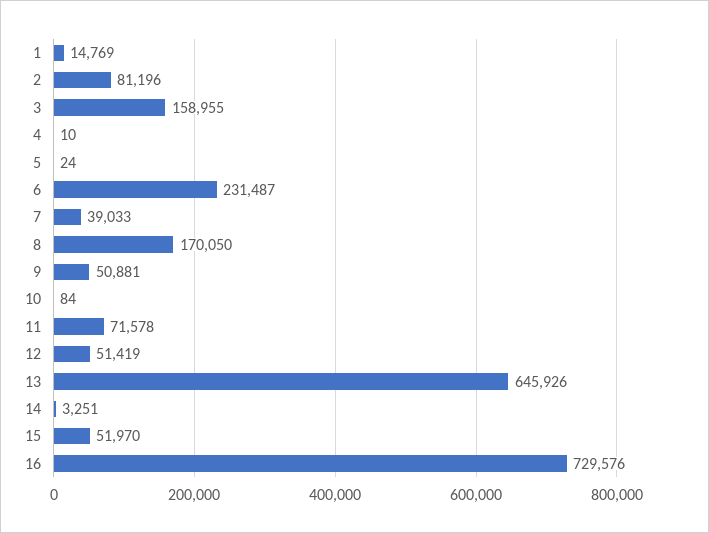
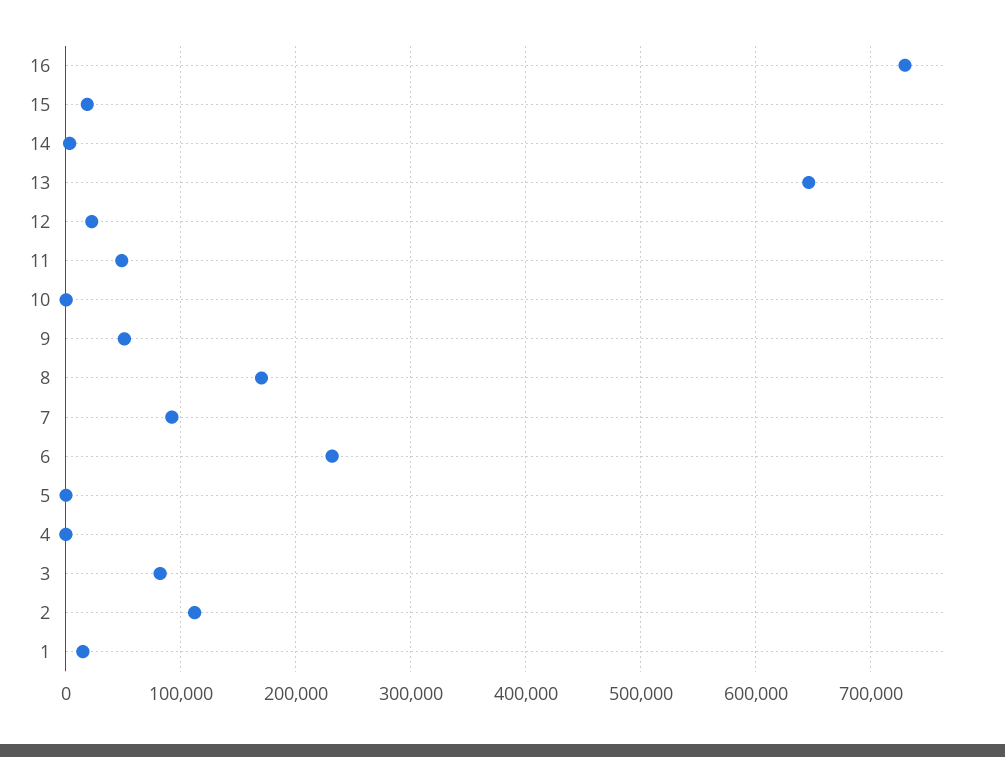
2: 81196 -> 110000
3: 158955 -> 80000
7: 39033 -> 90000
11: 71578 -> 50000
12: 51419 -> 20000
15: 51970 -> 20000

